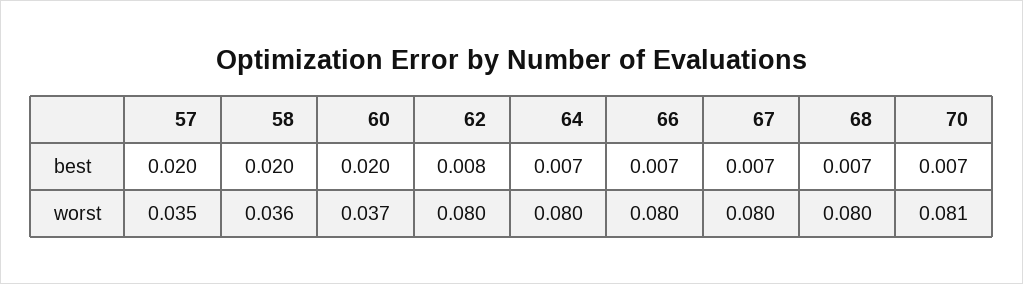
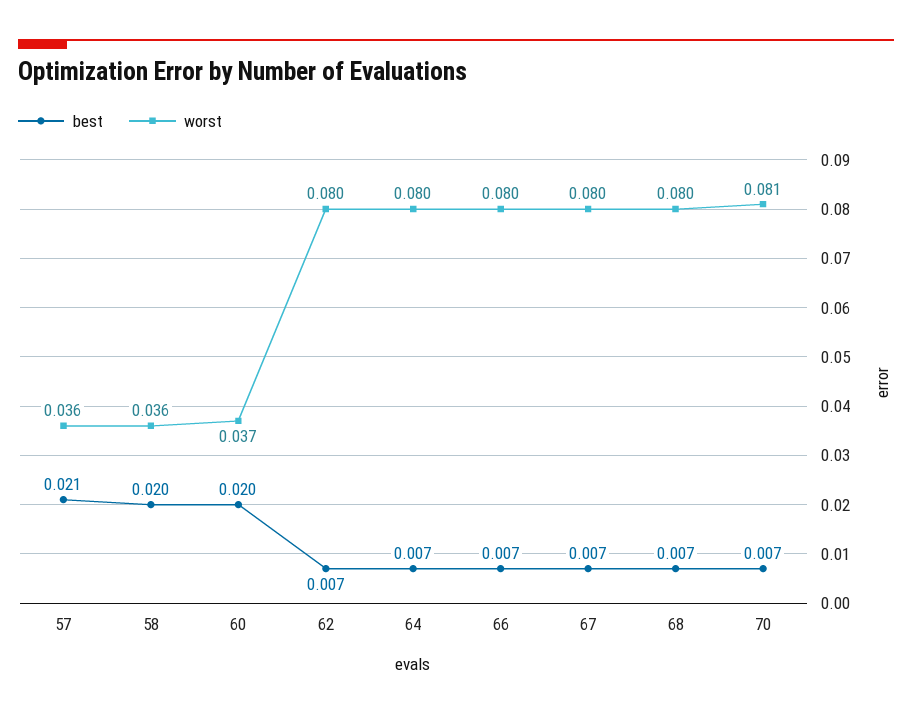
best, 57: 0.02 -> 0.021
best, 62: 0.008 -> 0.007
worst, 57: 0.035 -> 0.036

